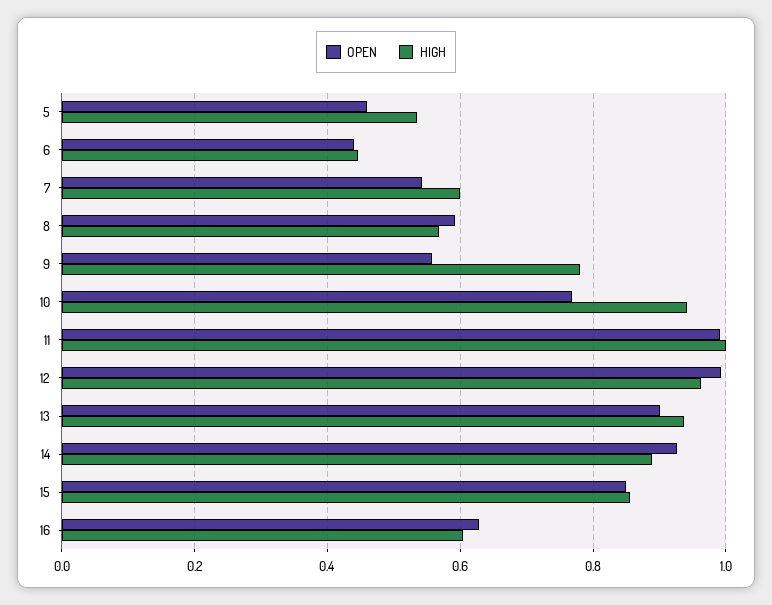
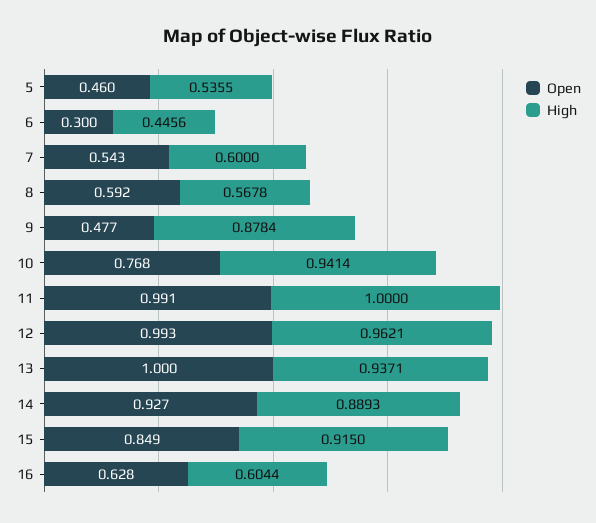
OPEN, 6: 0.44 -> 0.3
OPEN, 9: 0.56 -> 0.477
HIGH, 9: 0.78 -> 0.8784
OPEN, 13: 0.9 -> 1
HIGH, 15: 0.86 -> 0.915

